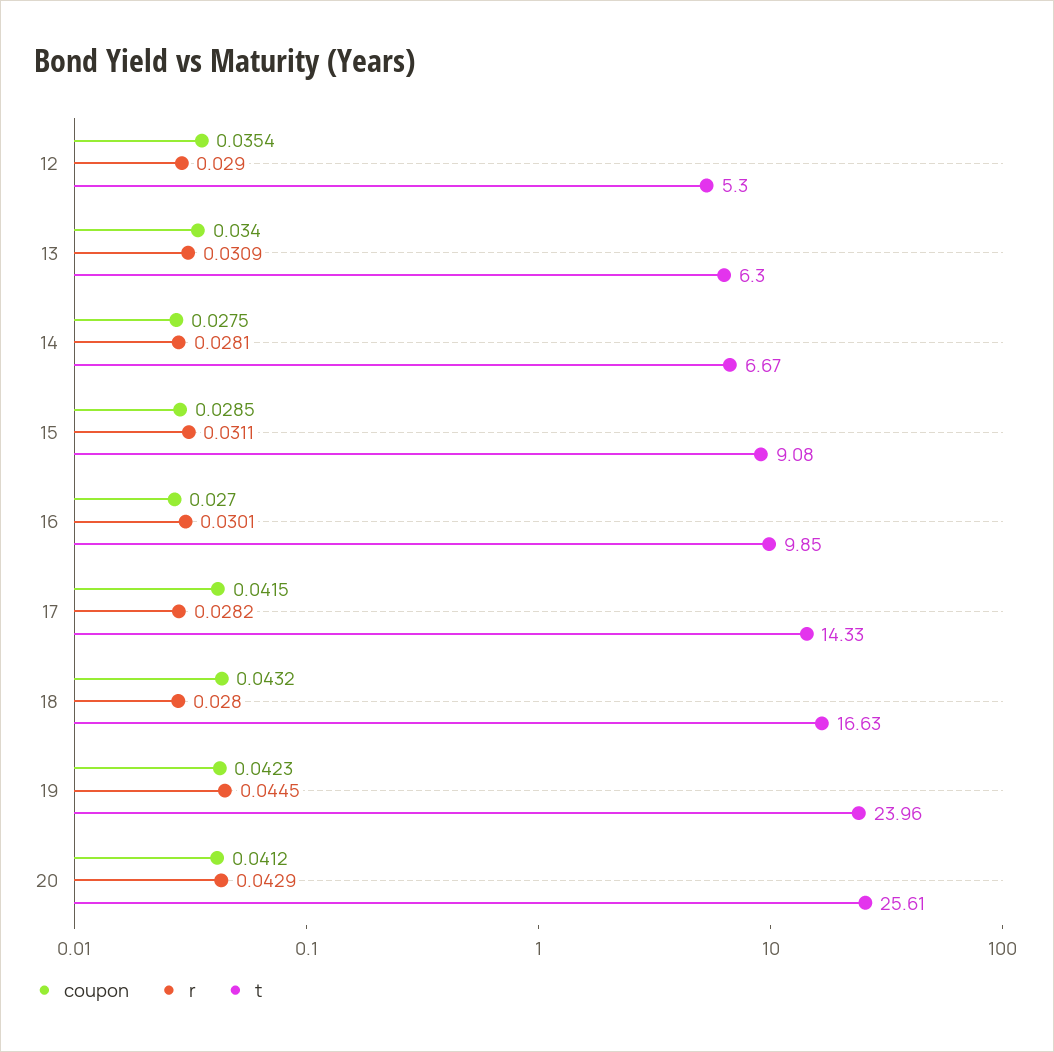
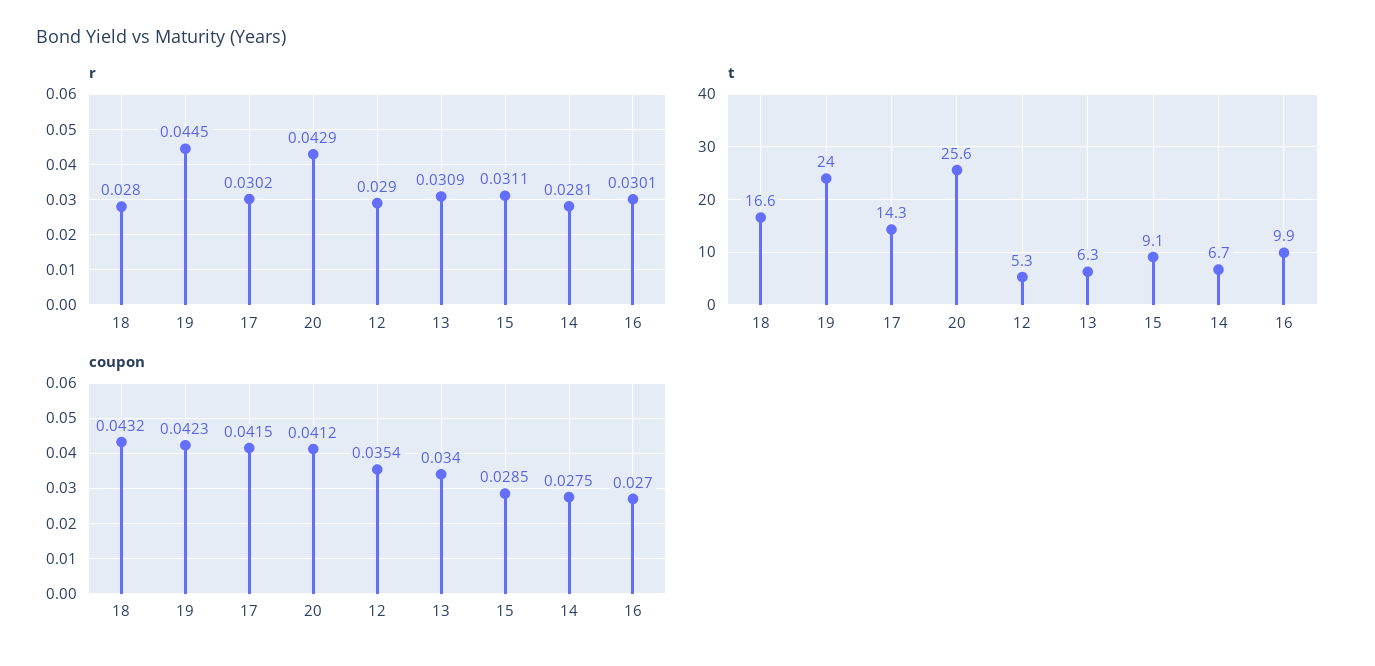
r, 17: 0.0282 -> 0.0302

